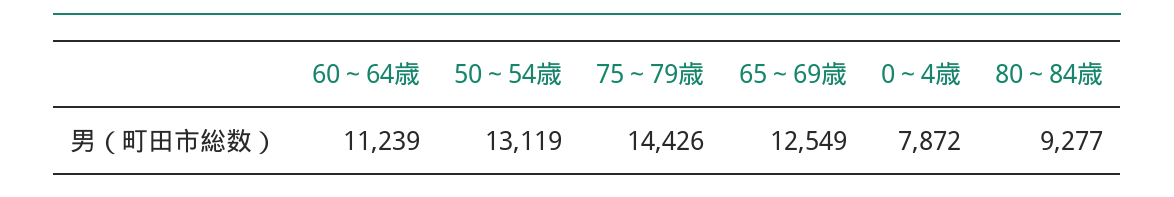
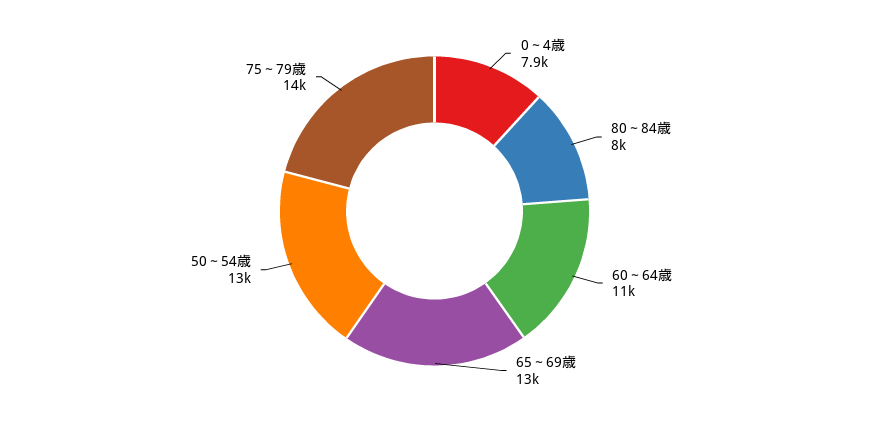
80～84歳: 9277 -> 8000

